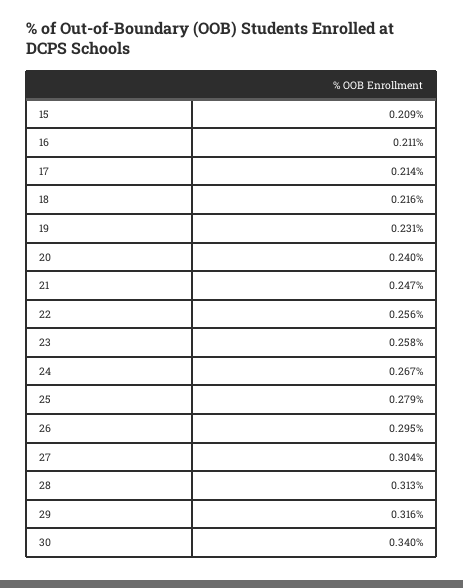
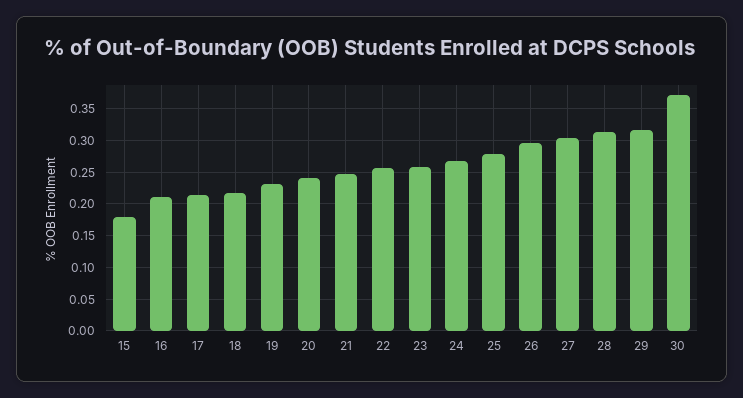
15: 0.209 -> 0.18
30: 0.34 -> 0.37

